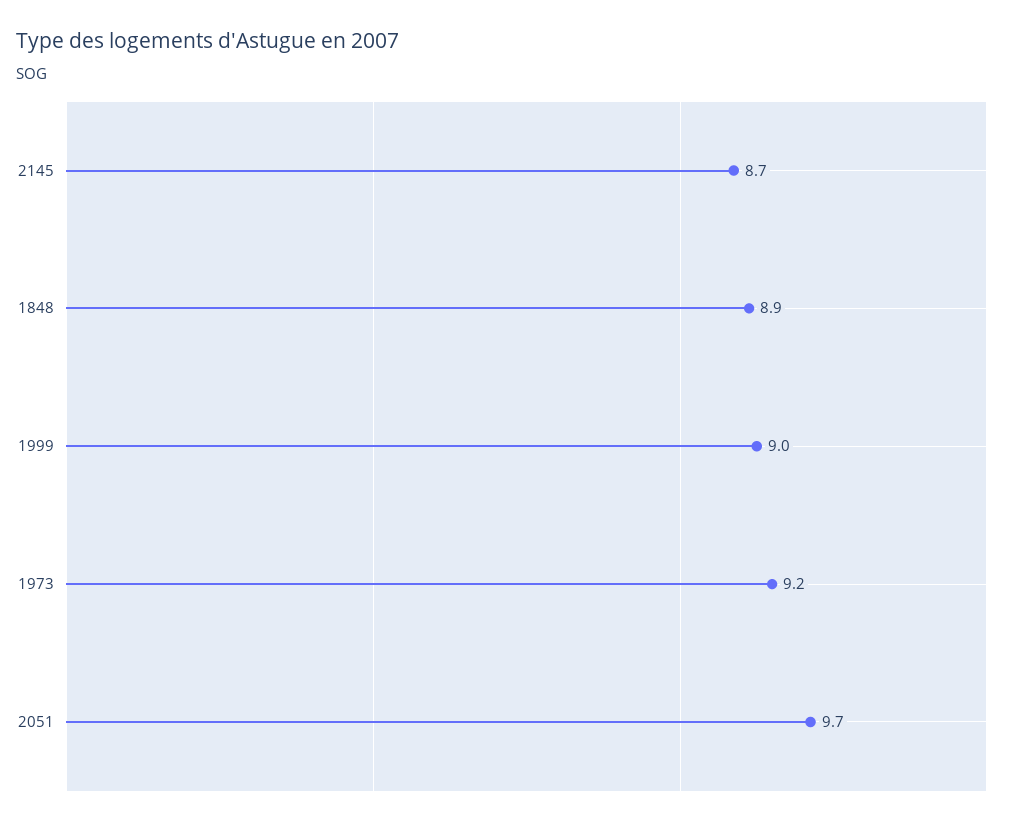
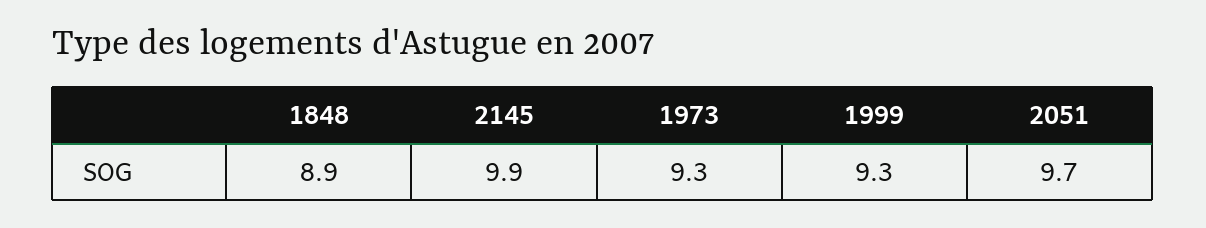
2145: 8.7 -> 9.9
1999: 9 -> 9.3
1973: 9.2 -> 9.3

